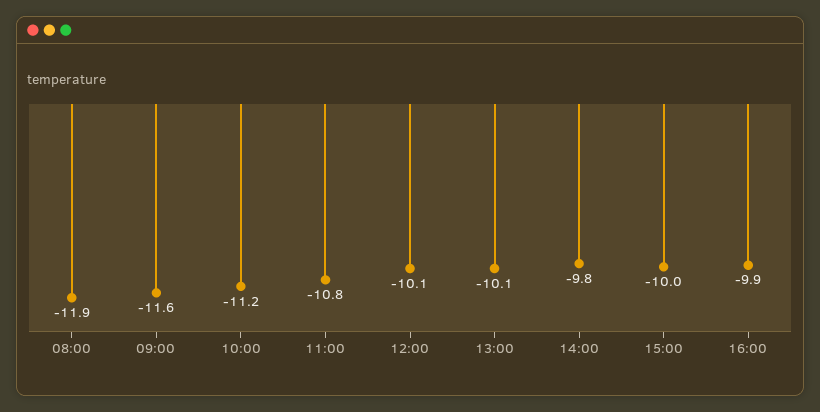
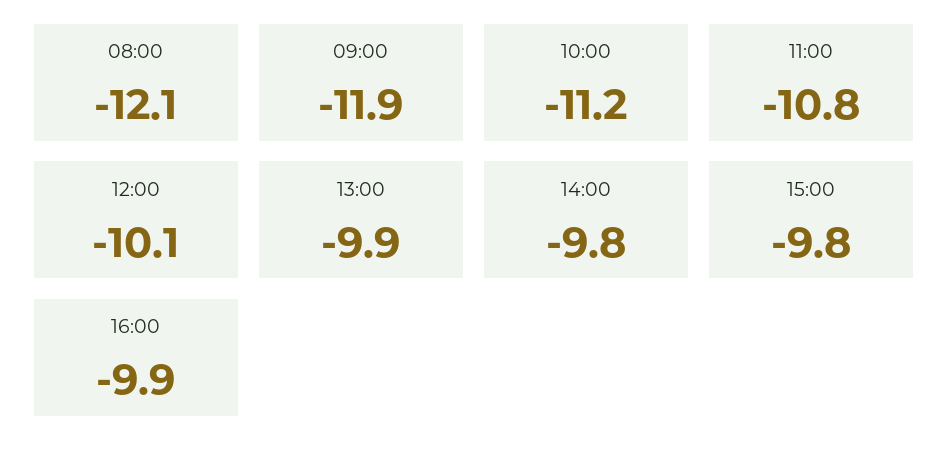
08:00: -11.9 -> -12.1
09:00: -11.6 -> -11.9
13:00: -10.1 -> -9.9
15:00: -10 -> -9.8

